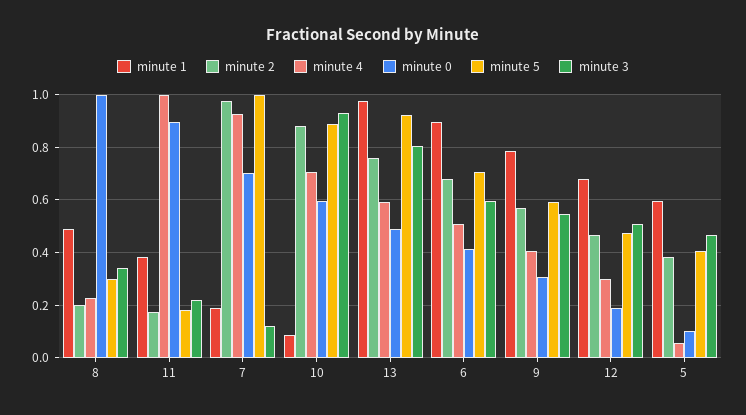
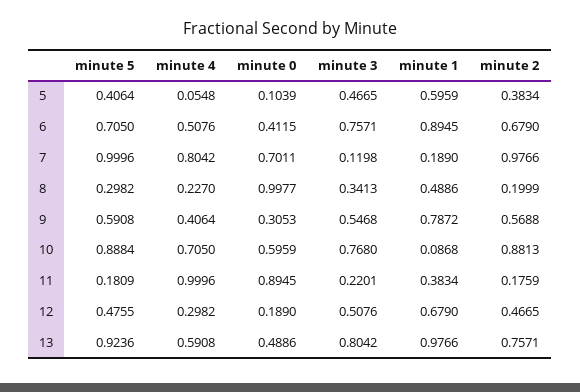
minute 4, 7: 0.925 -> 0.8042
minute 3, 10: 0.925 -> 0.768
minute 3, 6: 0.6 -> 0.7571

